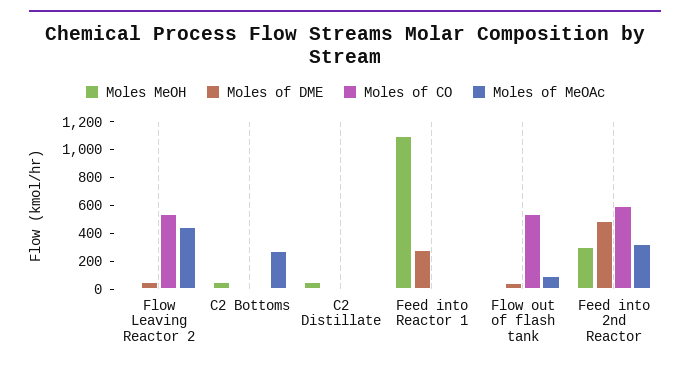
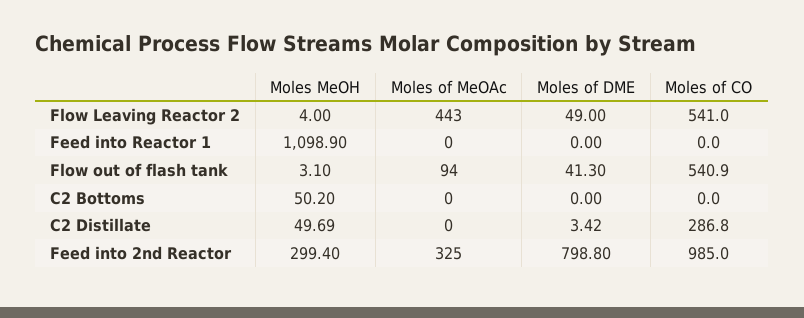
Moles of MeOAc, C2 Bottoms: 300 -> 0
Moles of CO, C2 Distillate: 0 -> 286.8
Moles of DME, Feed into Reactor 1: 300 -> 0
Moles of DME, Feed into 2nd Reactor: 500 -> 798.8
Moles of CO, Feed into 2nd Reactor: 600 -> 985

